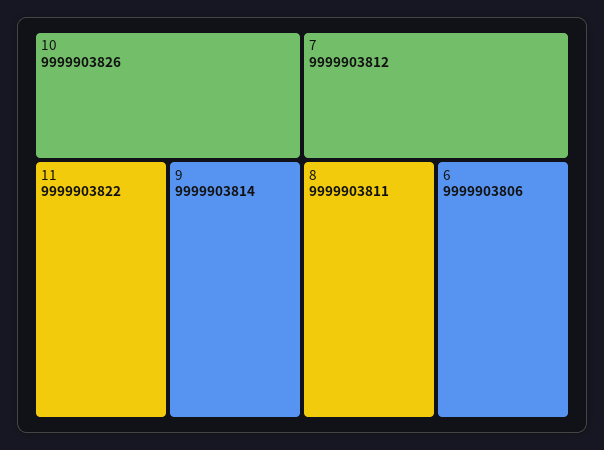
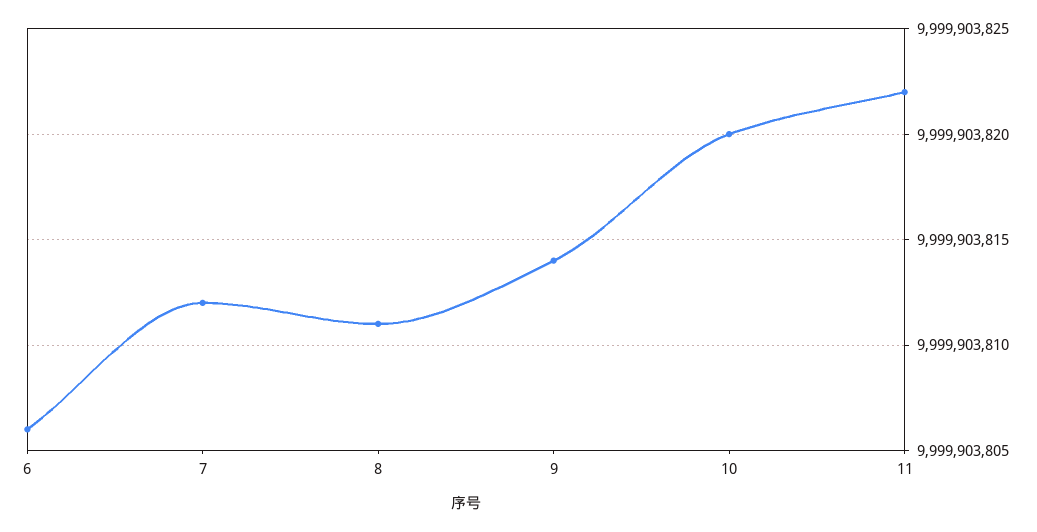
10: 9999903826 -> 9999903820

